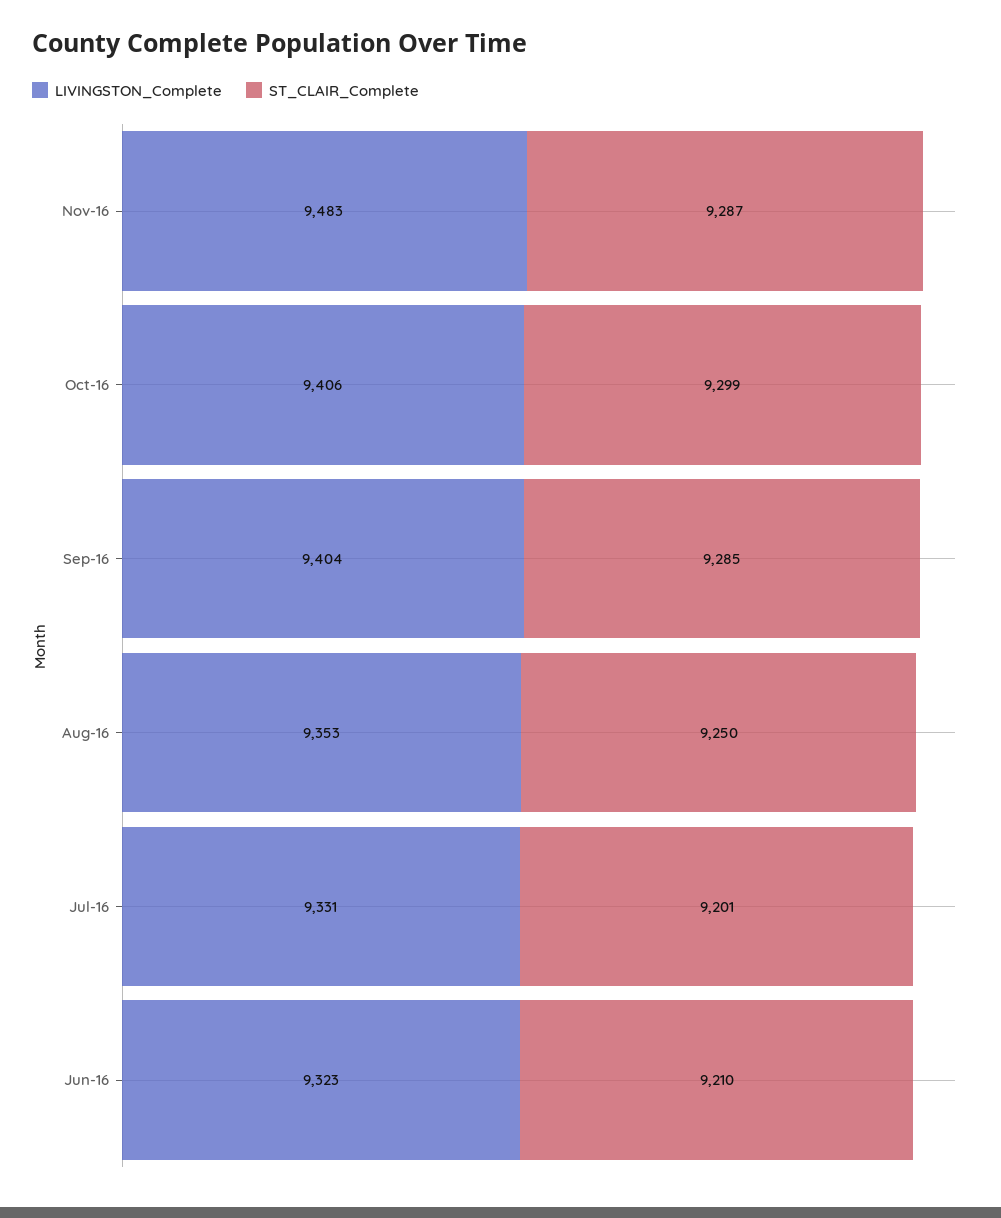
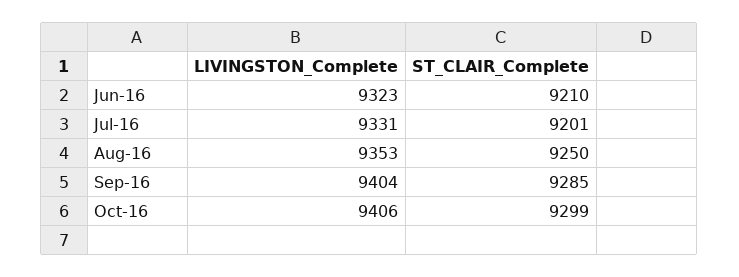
LIVINGSTON_Complete, Nov-16: 9483 -> none
ST_CLAIR_Complete, Nov-16: 9287 -> none

